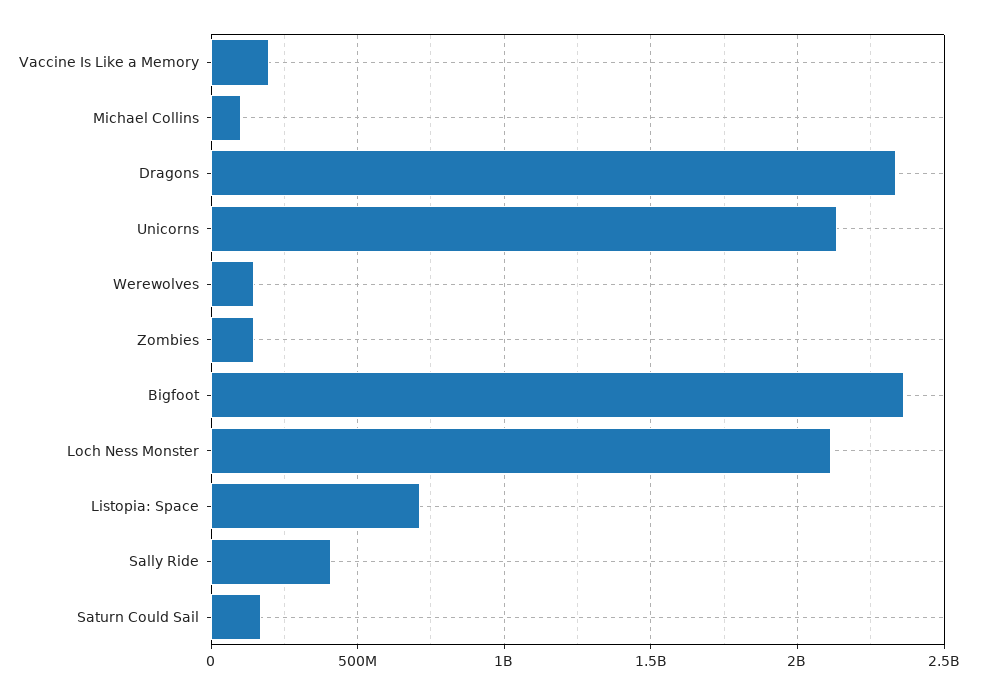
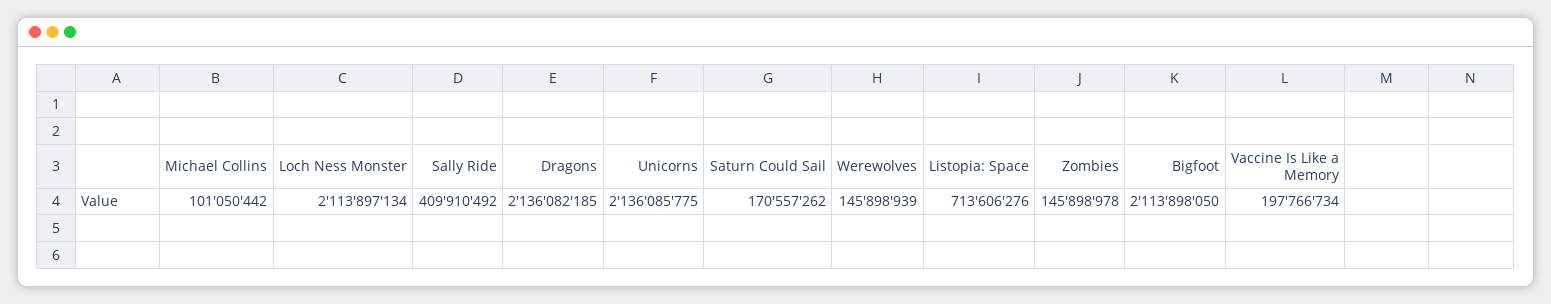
Dragons: 2350000000 -> 2136082185
Bigfoot: 2350000000 -> 2113898050

